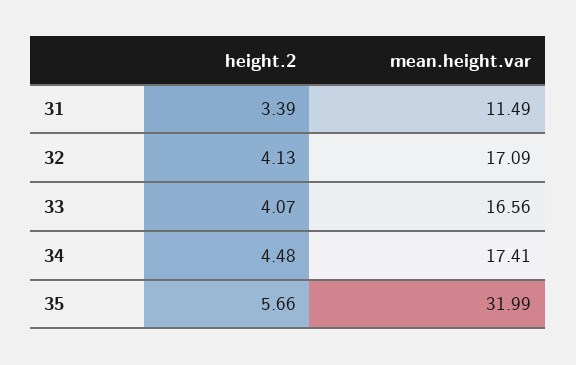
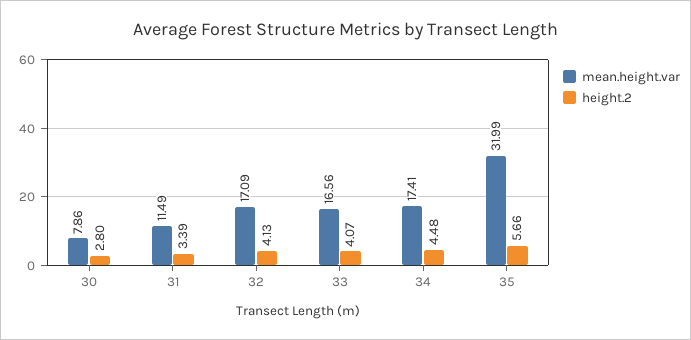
mean.height.var, 30: none -> 7.86
height.2, 30: none -> 2.8

